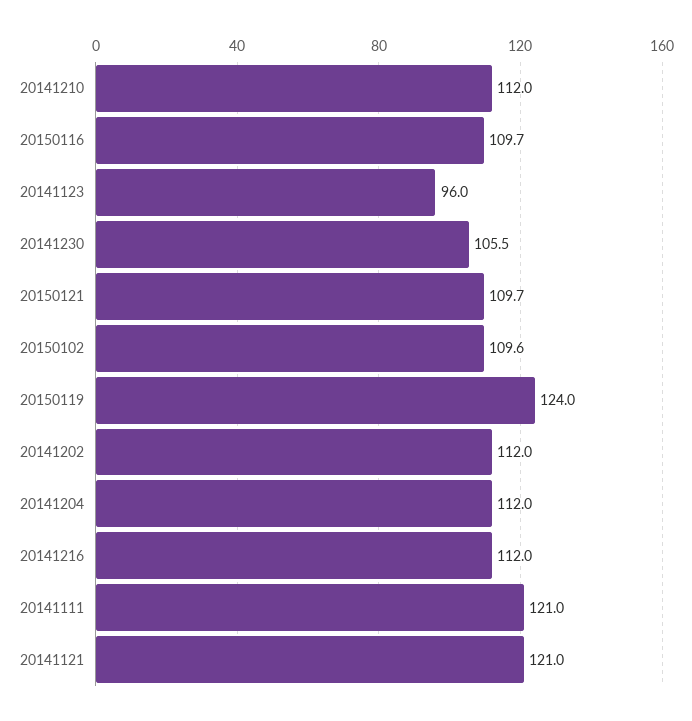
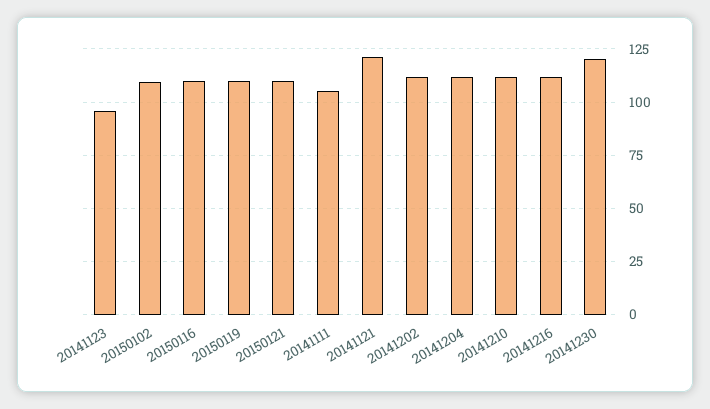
20141230: 105.5 -> 120
20150119: 124 -> 110
20141111: 121 -> 105

